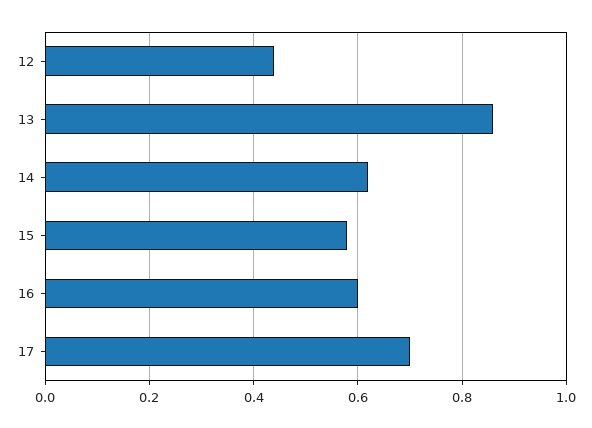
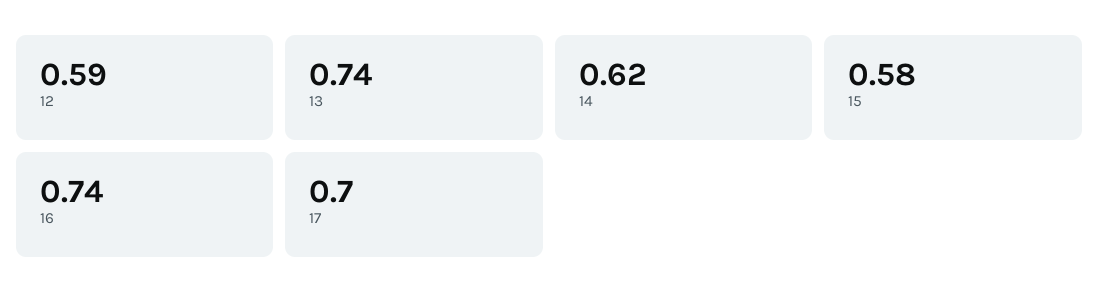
12: 0.45 -> 0.59
13: 0.85 -> 0.74
16: 0.6 -> 0.74

